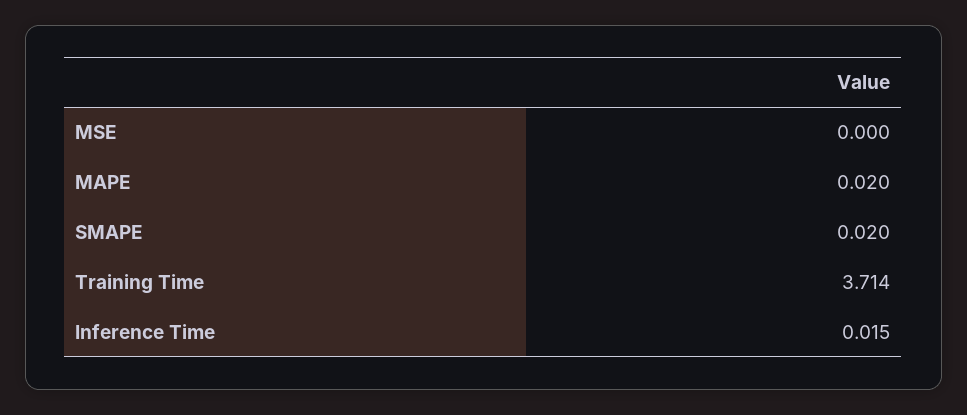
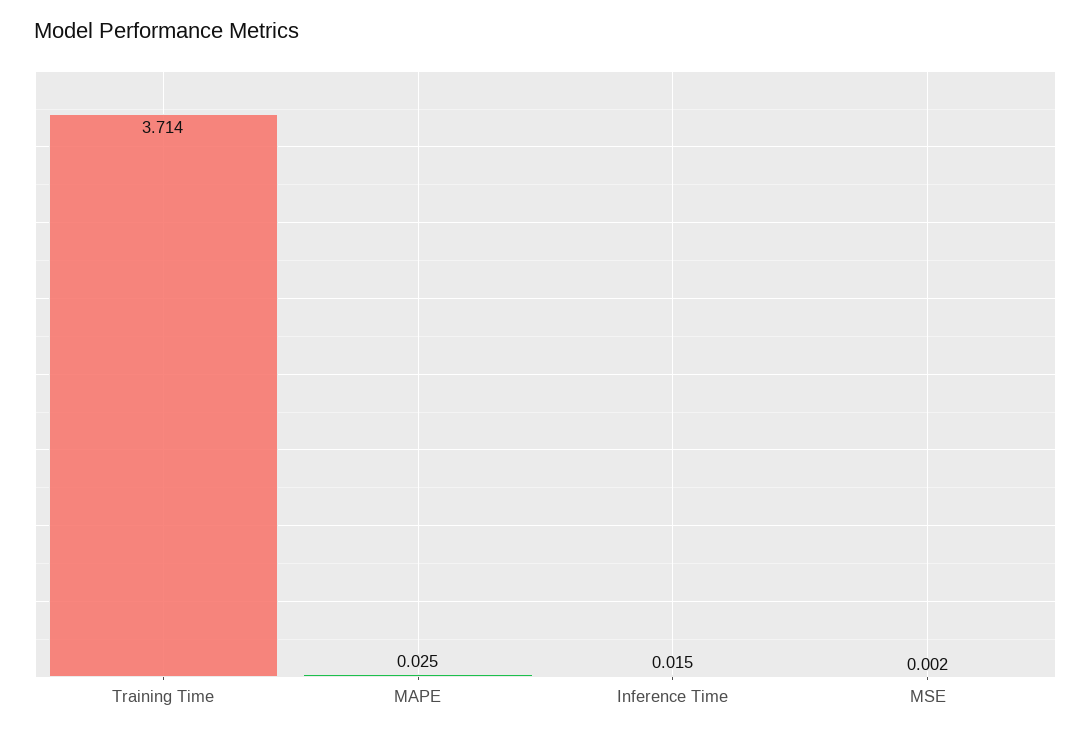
MSE: 0 -> 0.002
MAPE: 0.02 -> 0.025
SMAPE: 0.02 -> none

